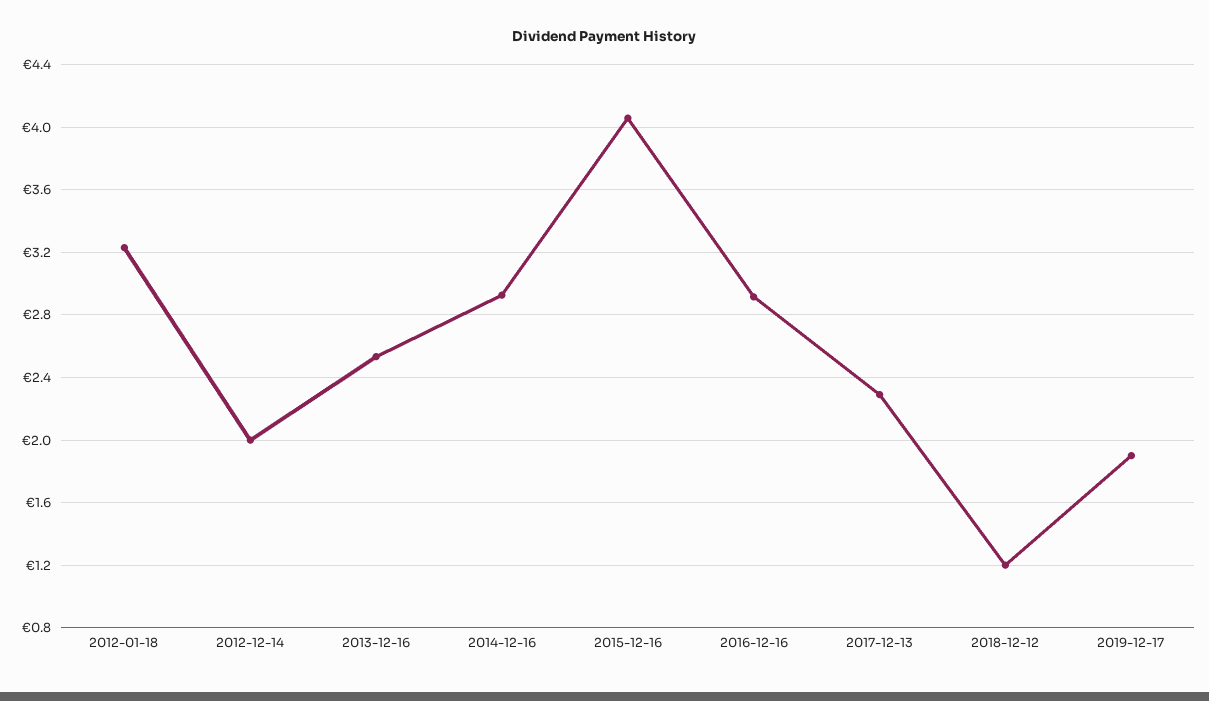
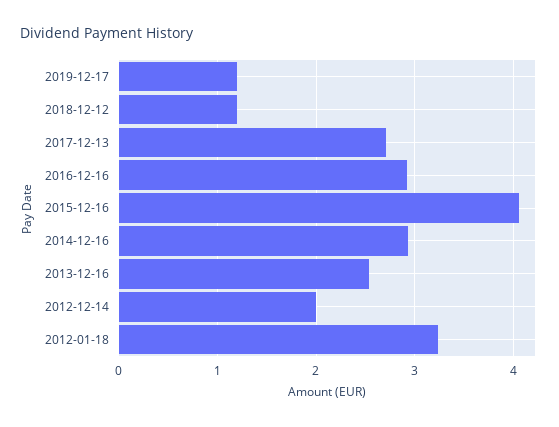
2017-12-13: 2.3 -> 2.7
2019-12-17: 1.9 -> 1.2

